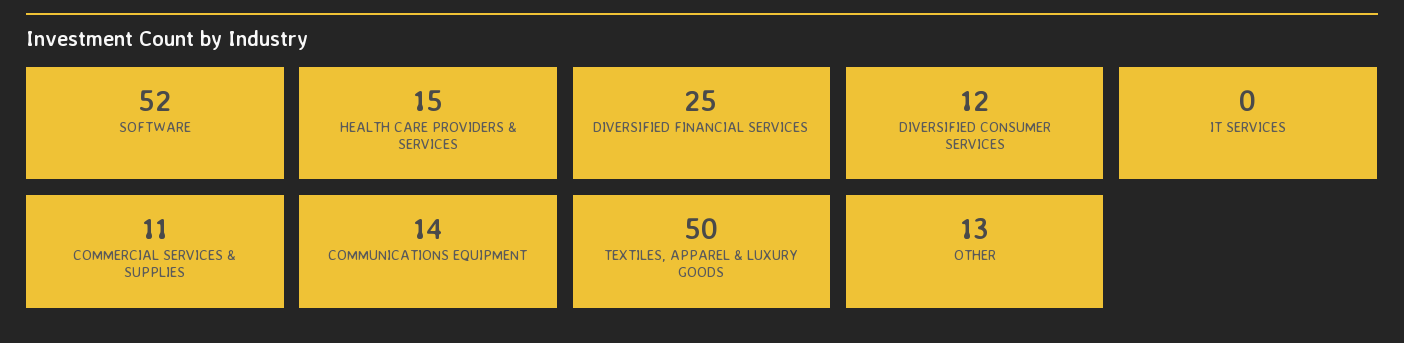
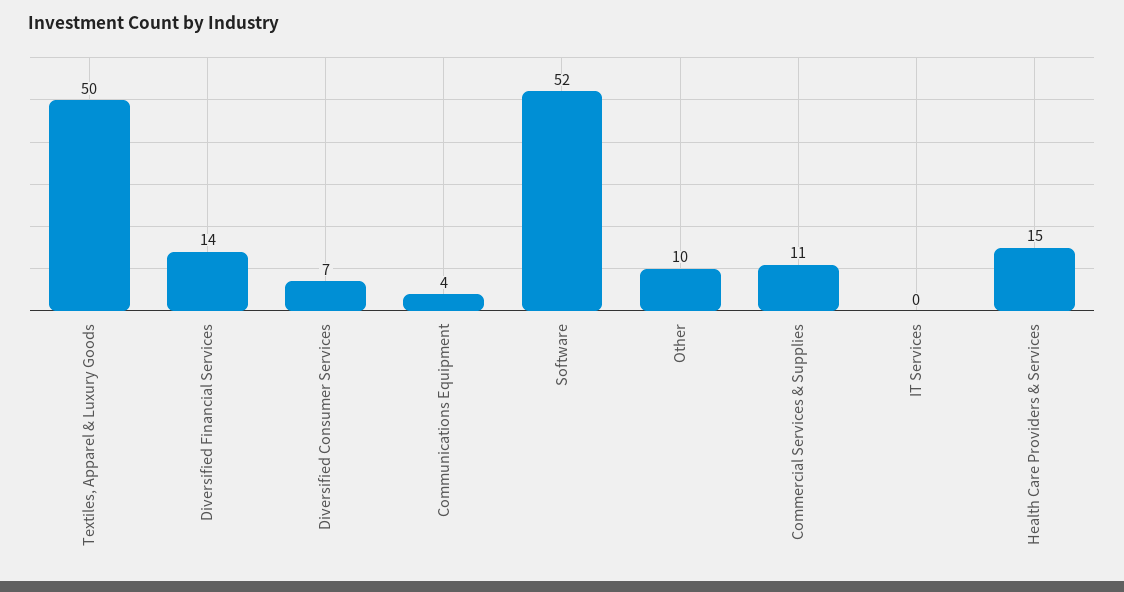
DIVERSIFIED FINANCIAL SERVICES: 25 -> 14
DIVERSIFIED CONSUMER SERVICES: 12 -> 7
COMMUNICATIONS EQUIPMENT: 14 -> 4
OTHER: 13 -> 10

